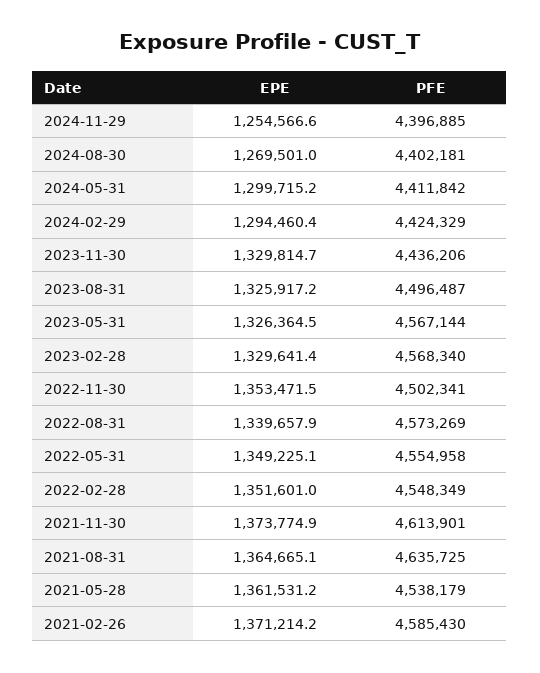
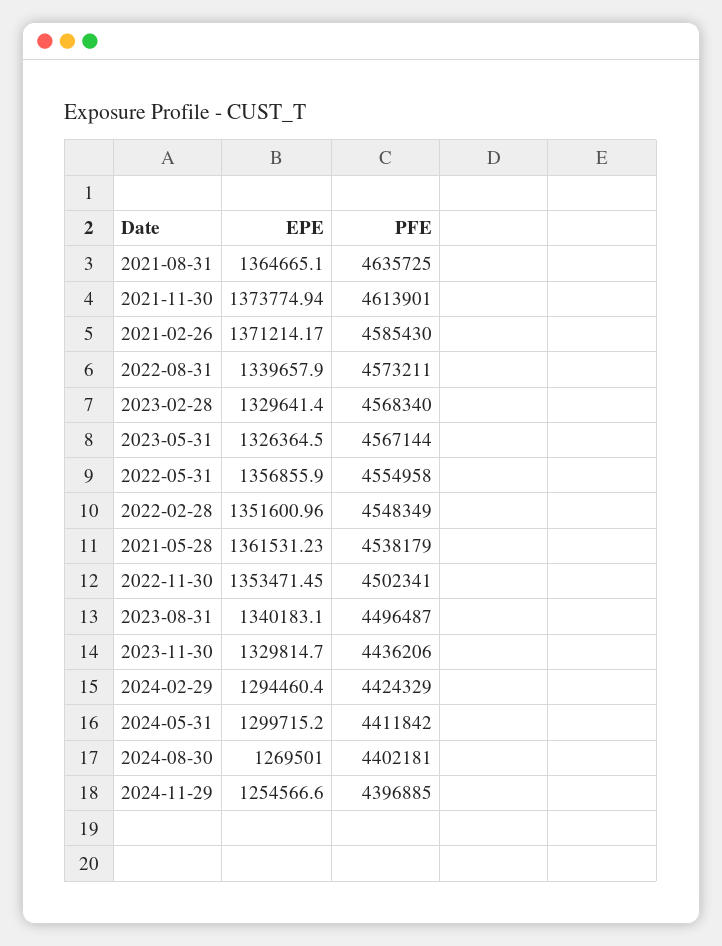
EPE, 2023-08-31: 1325917.2 -> 1340183.1
PFE, 2022-08-31: 4573269 -> 4573211
EPE, 2022-05-31: 1349225.1 -> 1356855.9

